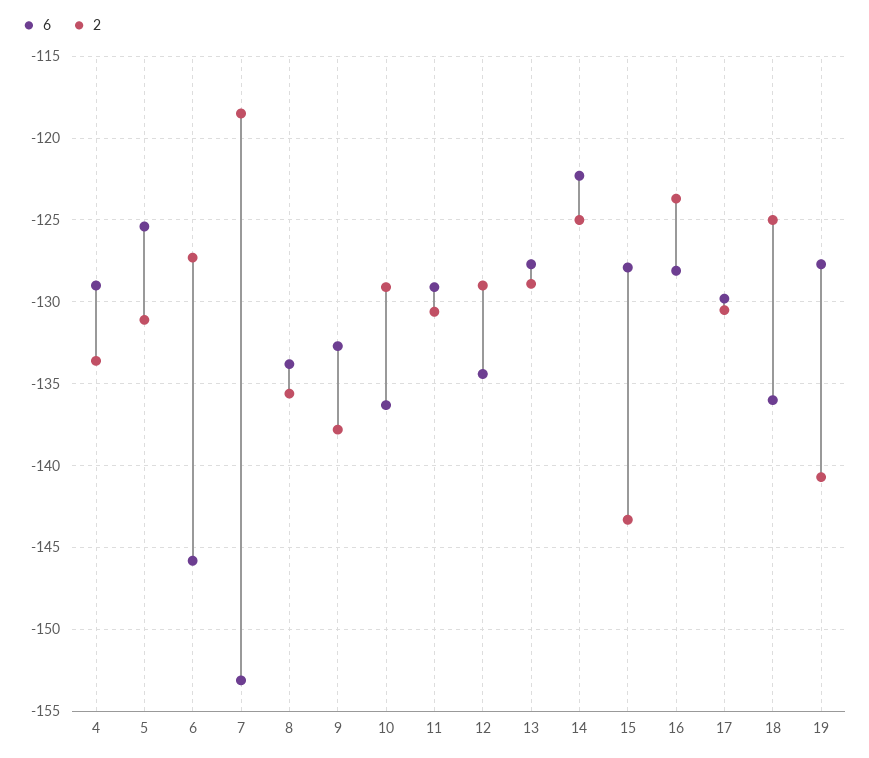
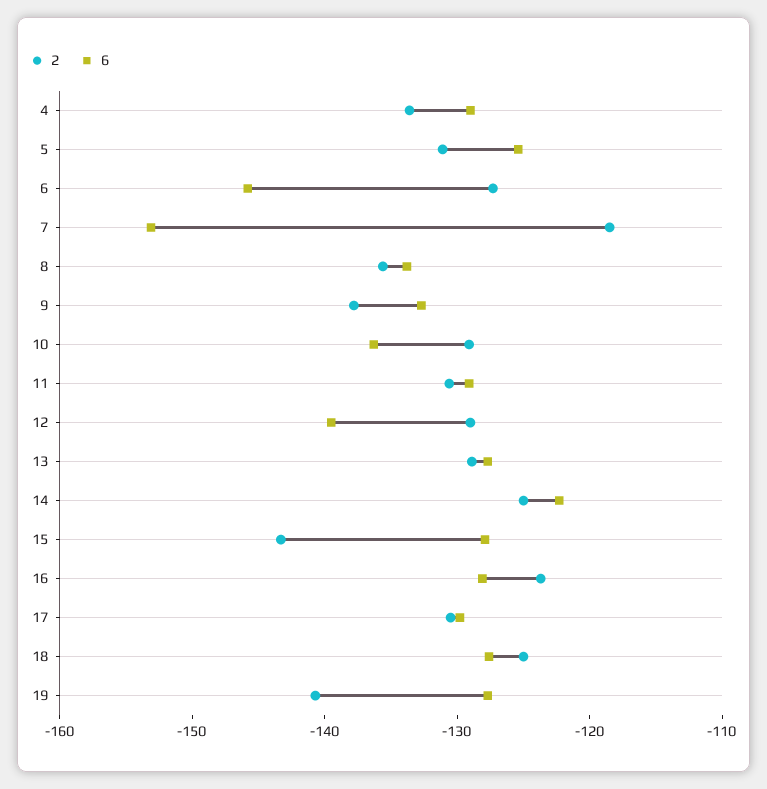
6, 12: -134.5 -> -140
6, 18: -136 -> -128

